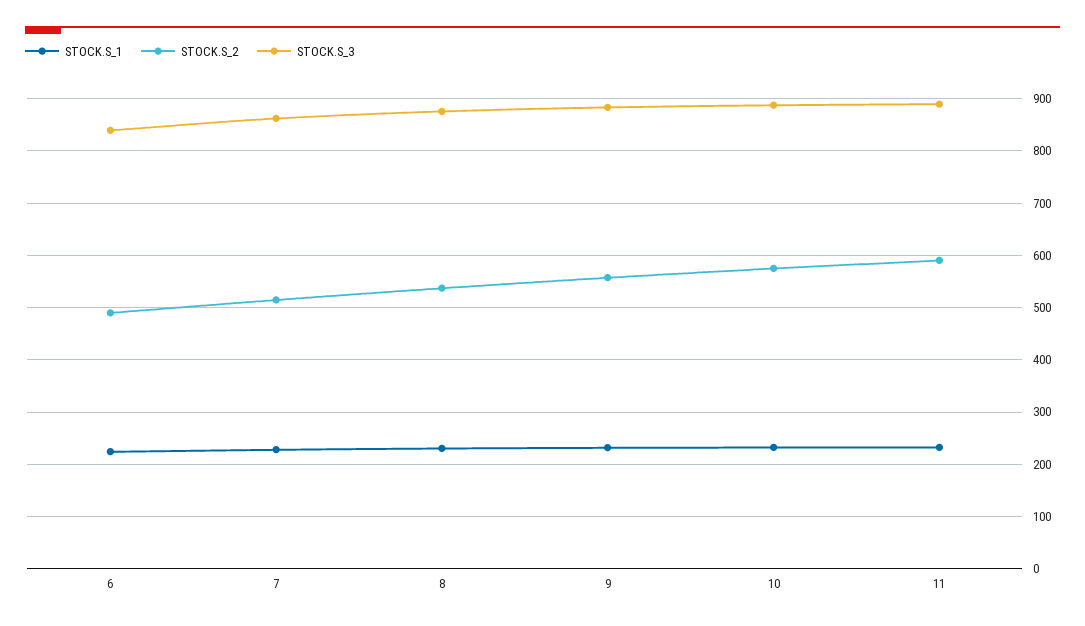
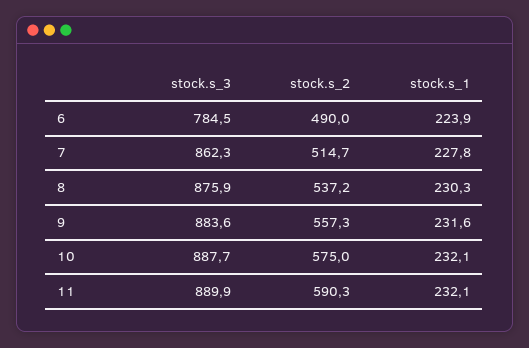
STOCK.S_3, 6: 840 -> 784.5

